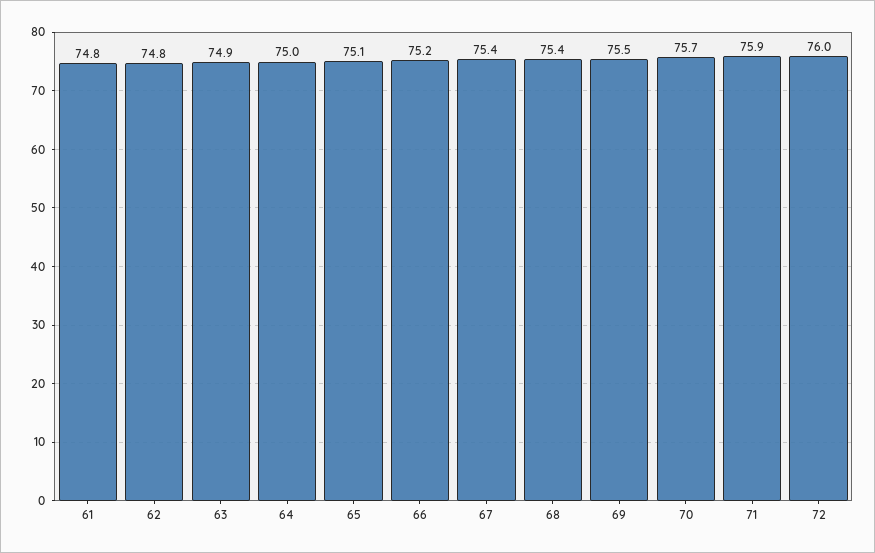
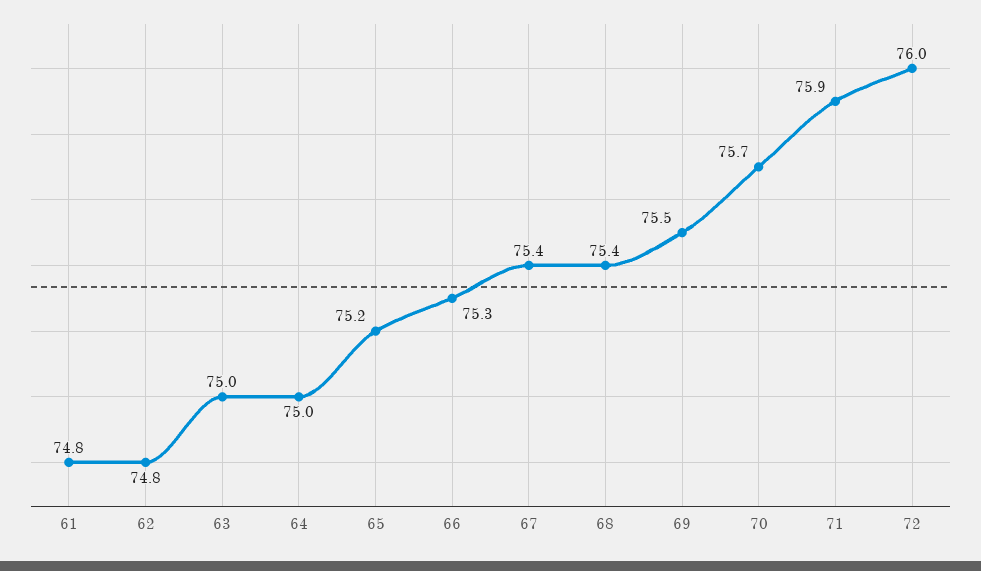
63: 74.9 -> 75
65: 75.1 -> 75.2
66: 75.2 -> 75.3

